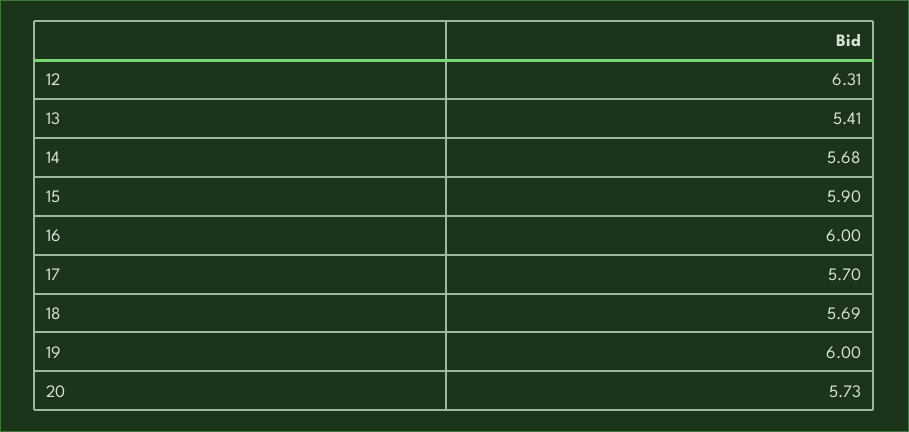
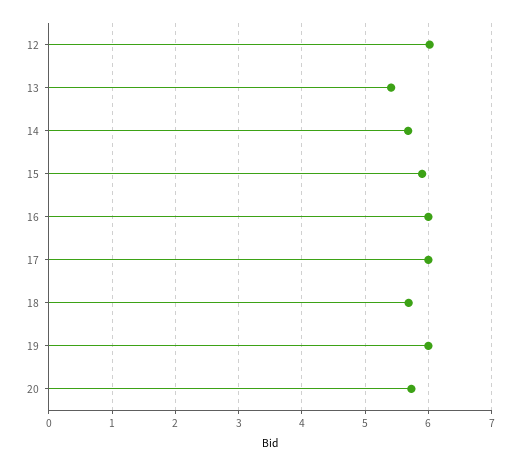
12: 6.31 -> 6
17: 5.7 -> 6

